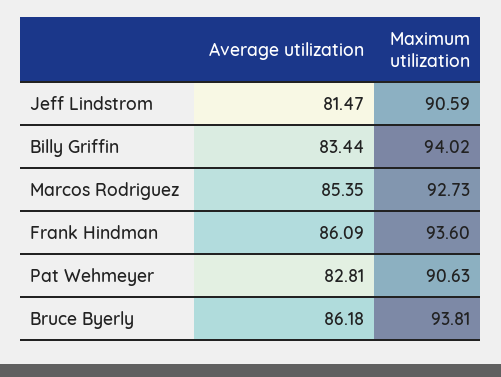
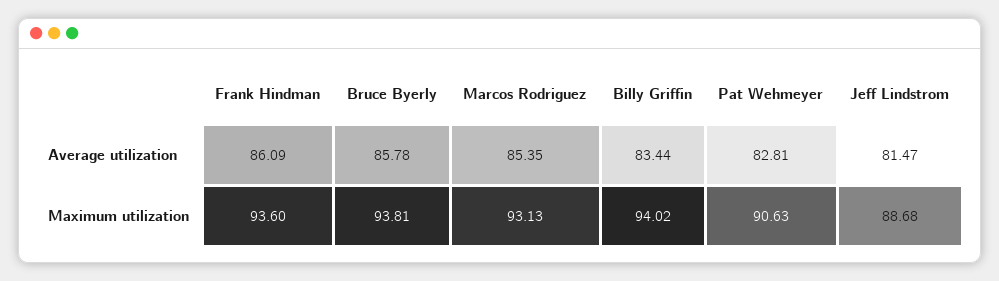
Maximum utilization, Jeff Lindstrom: 90.59 -> 88.68
Maximum utilization, Marcos Rodriguez: 92.73 -> 93.13
Average utilization, Bruce Byerly: 86.18 -> 85.78

